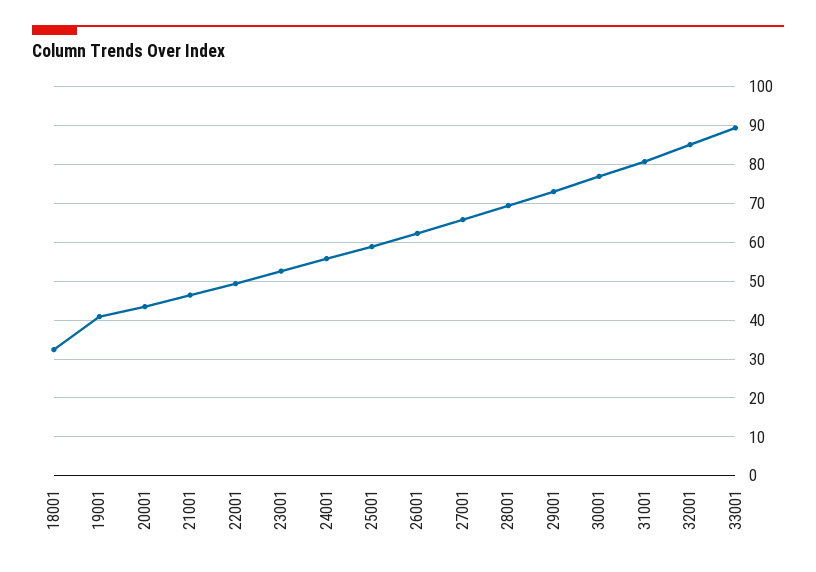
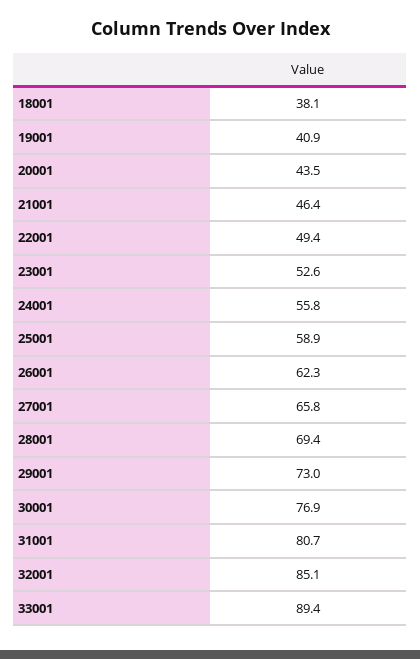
18001: 32 -> 38.1

